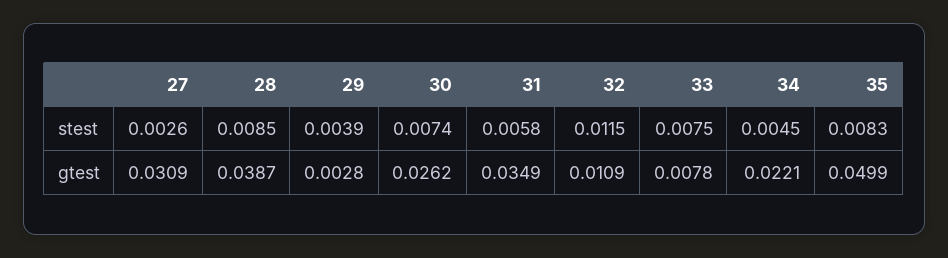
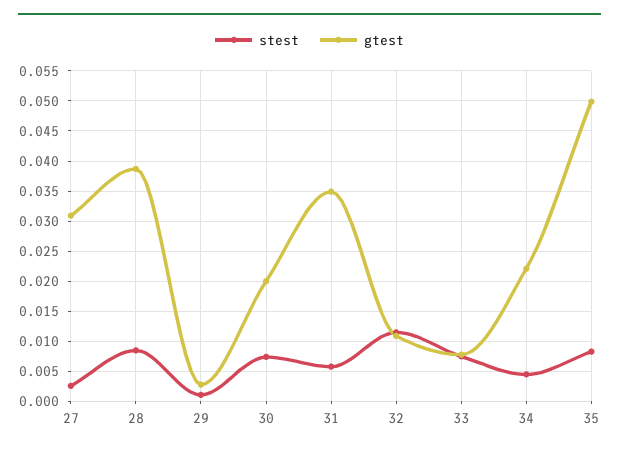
stest, 29: 0.0039 -> 0.001
gtest, 30: 0.0262 -> 0.02

